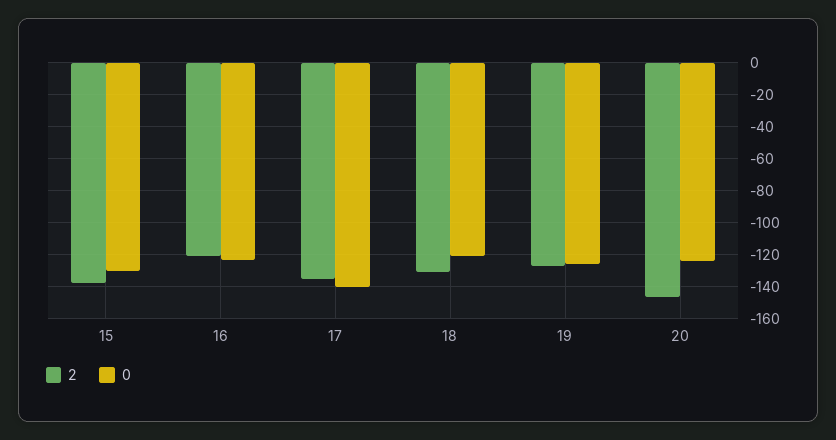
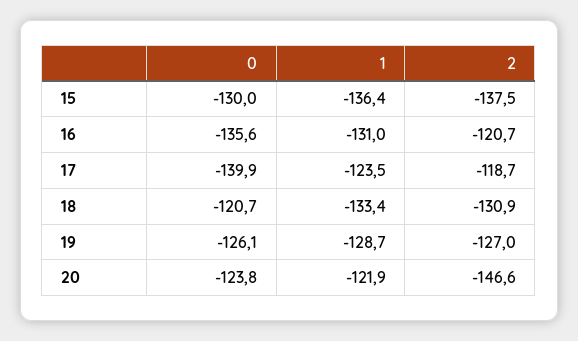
0, 16: -125 -> -135.6
2, 17: -135 -> -118.7
1, 15: none -> -136.4
1, 16: none -> -131
1, 17: none -> -123.5
1, 18: none -> -133.4
1, 19: none -> -128.7
1, 20: none -> -121.9

